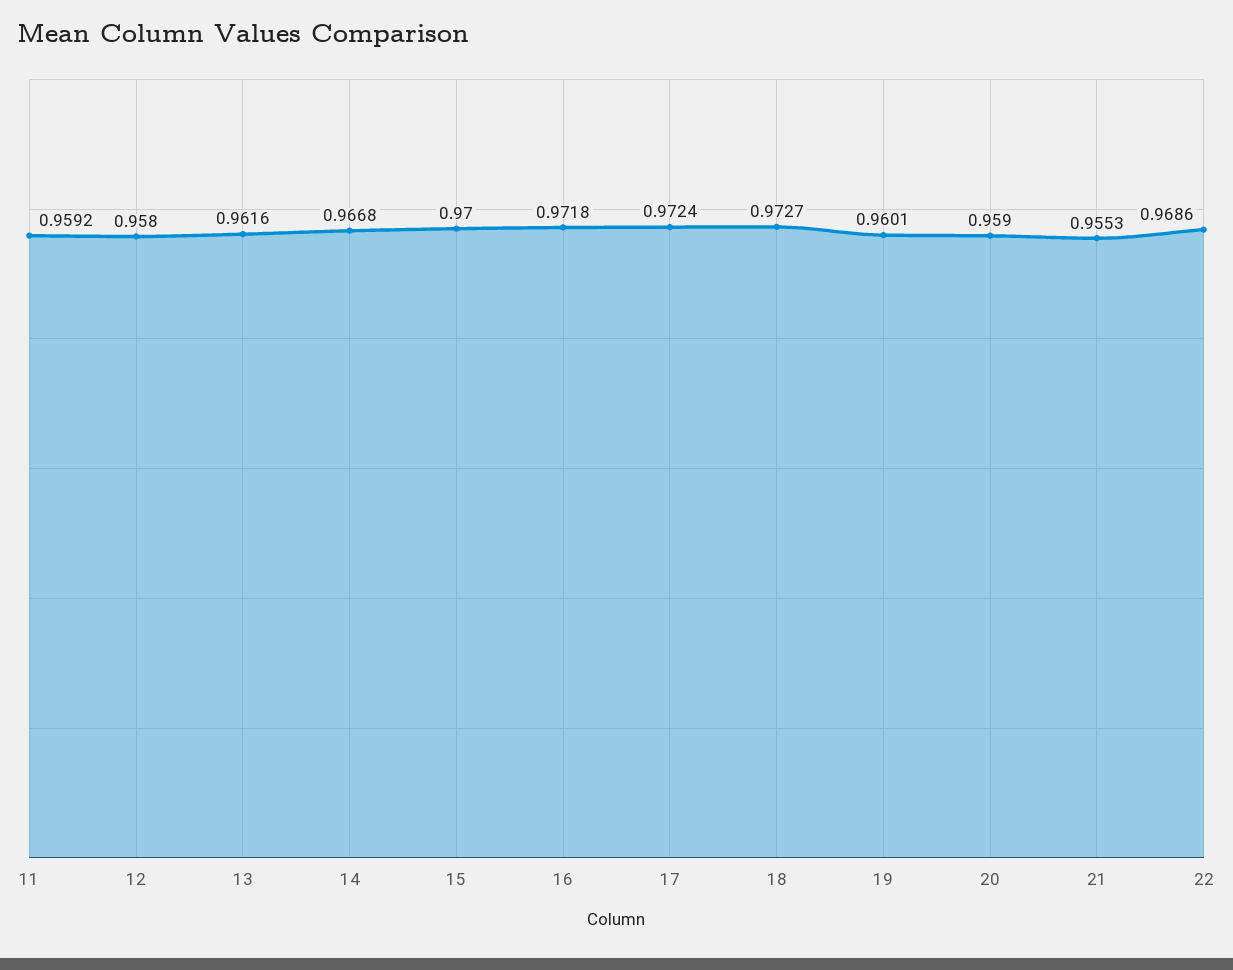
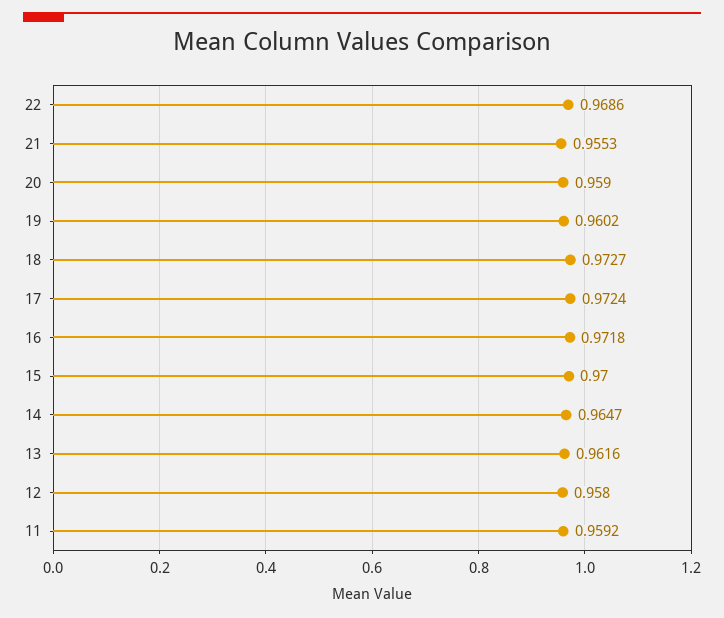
14: 0.9668 -> 0.9647
19: 0.9601 -> 0.9602

